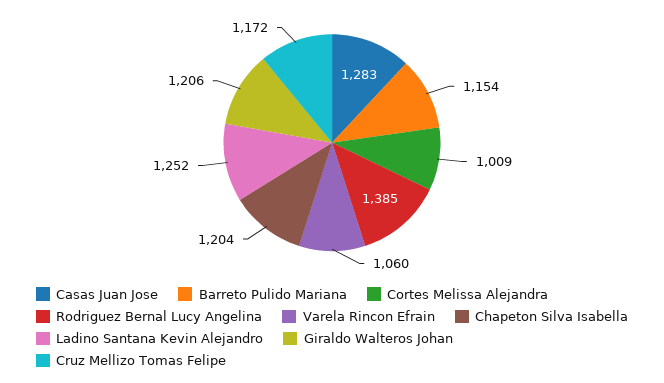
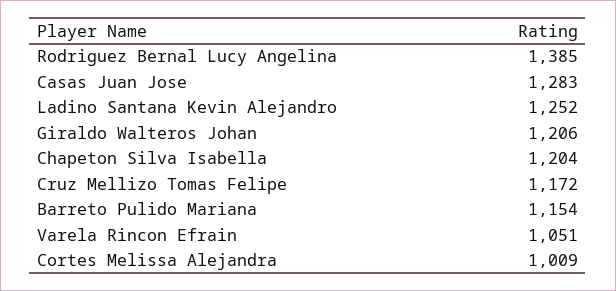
Varela Rincon Efrain: 1060 -> 1051

